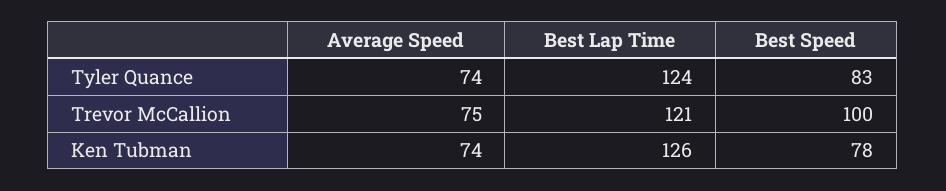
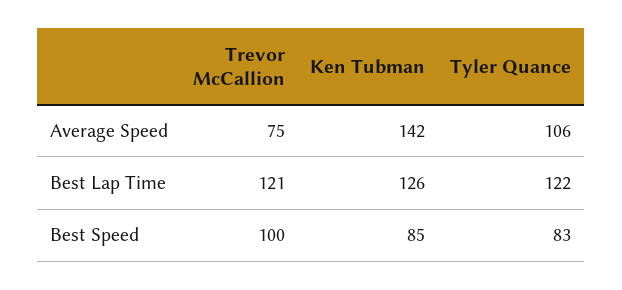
Average Speed, Tyler Quance: 74 -> 106
Best Lap Time, Tyler Quance: 124 -> 122
Average Speed, Ken Tubman: 74 -> 142
Best Speed, Ken Tubman: 78 -> 85

